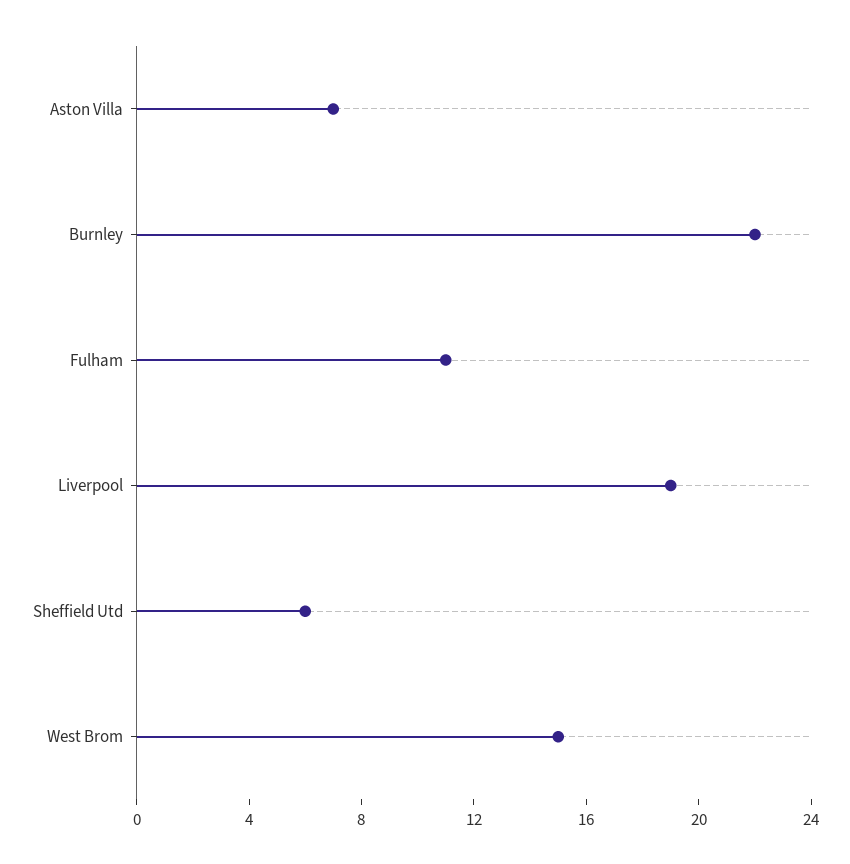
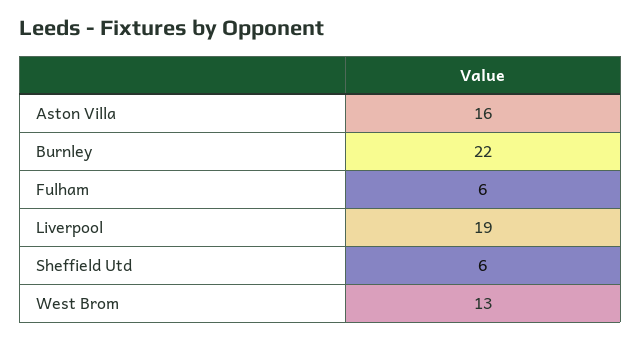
Aston Villa: 7 -> 16
Fulham: 11 -> 6
West Brom: 15 -> 13

